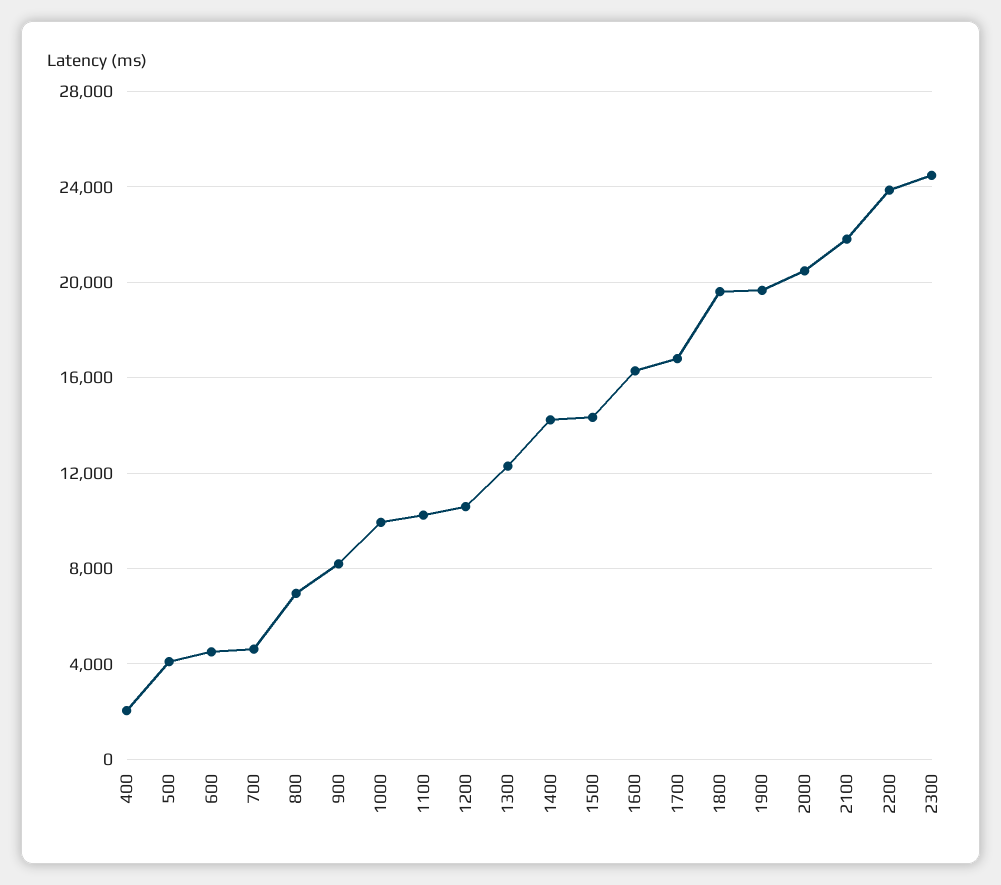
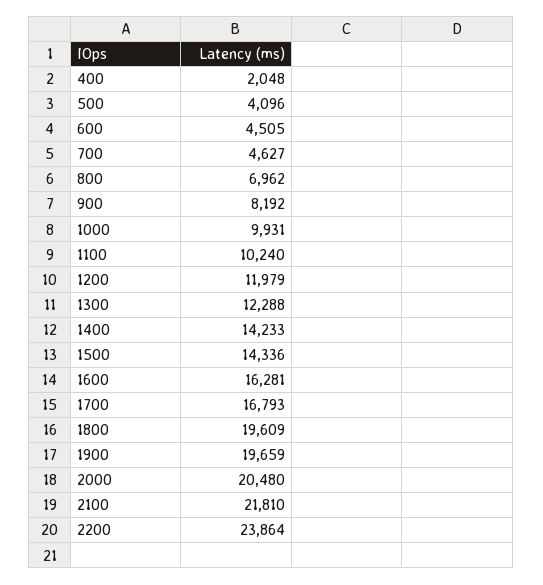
1200: 10500 -> 11979
2300: 24500 -> none

